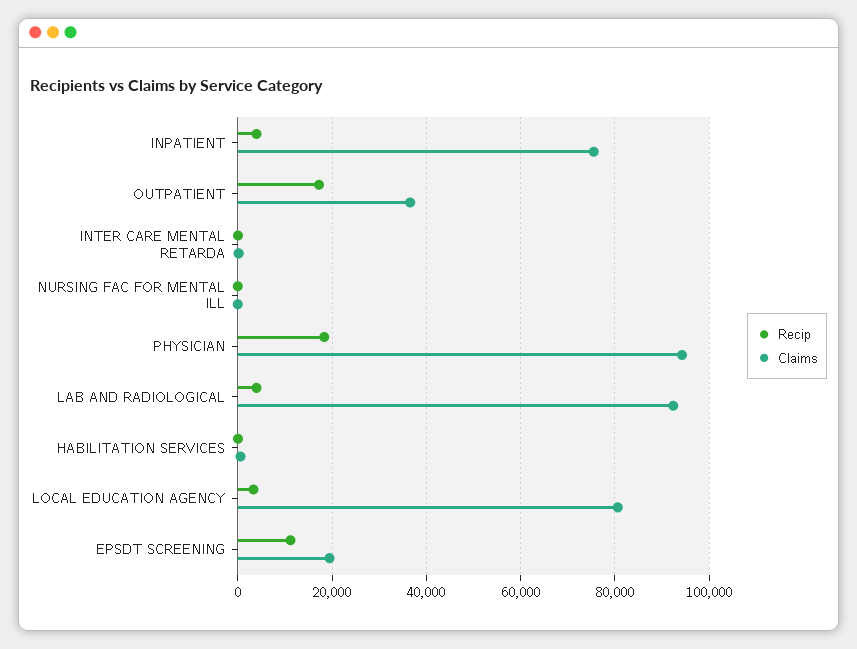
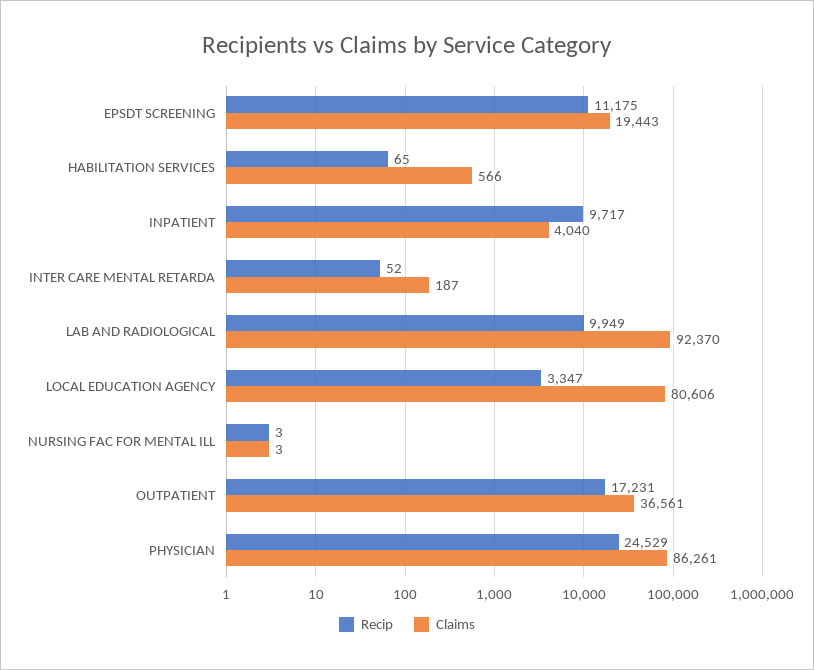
Recip, INPATIENT: 4000 -> 9717
Claims, INPATIENT: 76000 -> 4040
Recip, PHYSICIAN: 18000 -> 24529
Claims, PHYSICIAN: 94000 -> 86261
Recip, LAB AND RADIOLOGICAL: 4000 -> 9949

